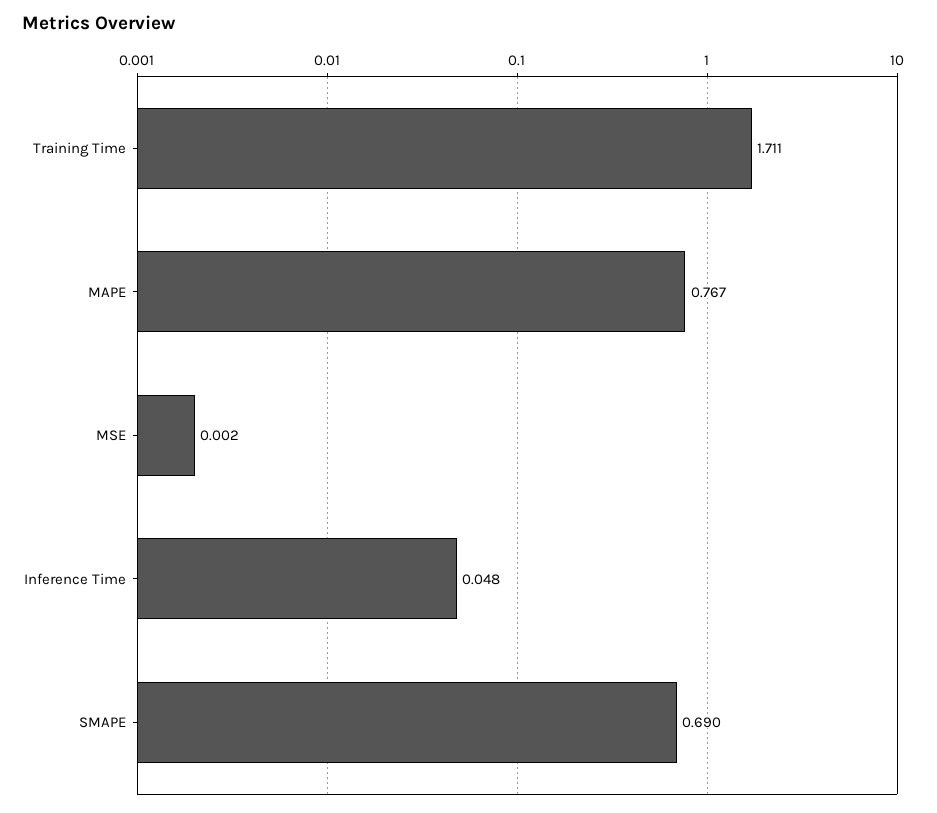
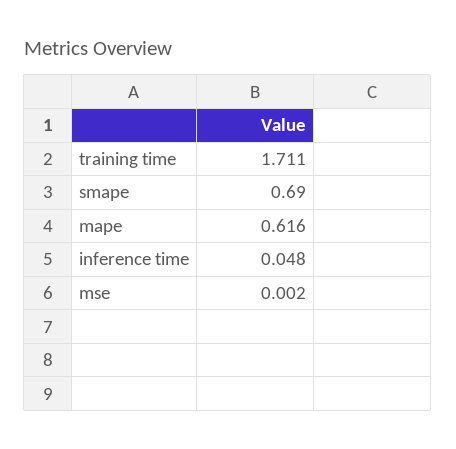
MAPE: 0.767 -> 0.616

